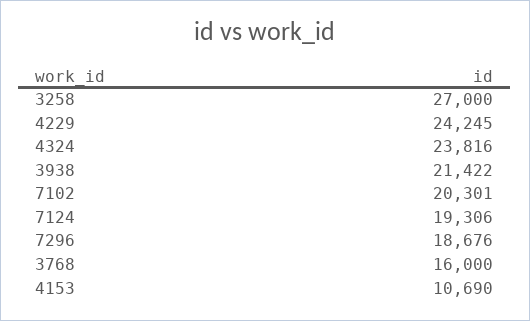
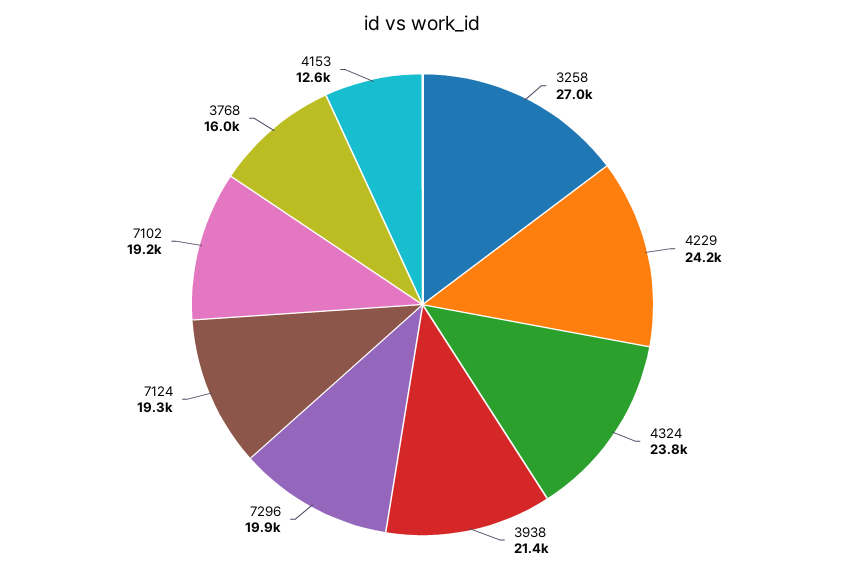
7102: 20301 -> 19200
7296: 18676 -> 19900
4153: 10690 -> 12600

